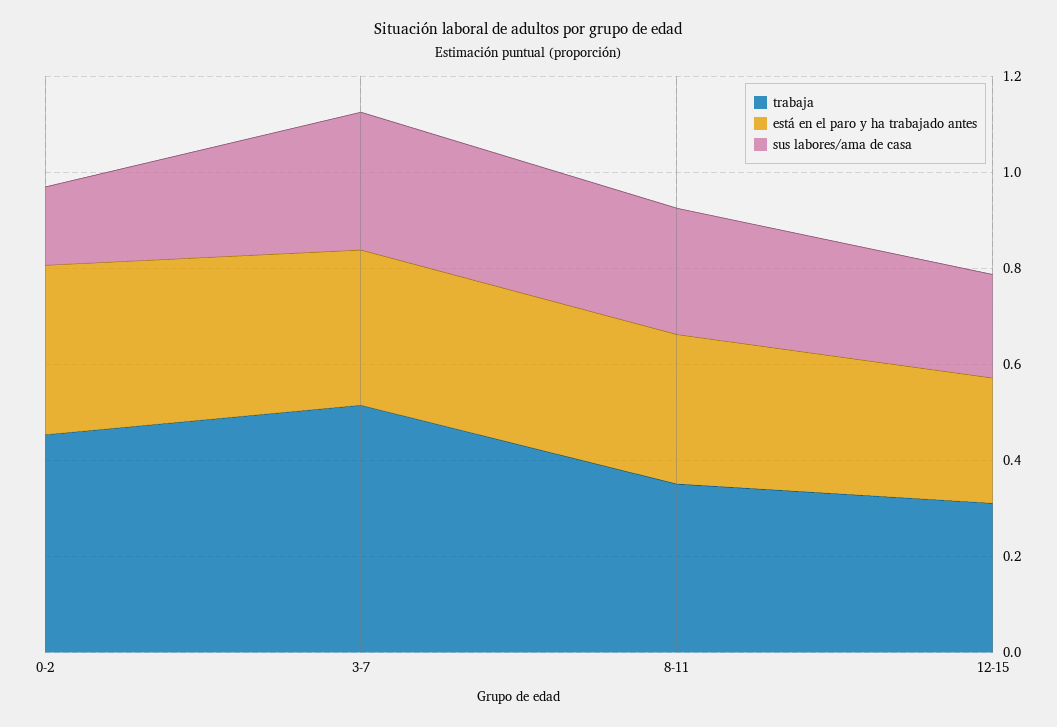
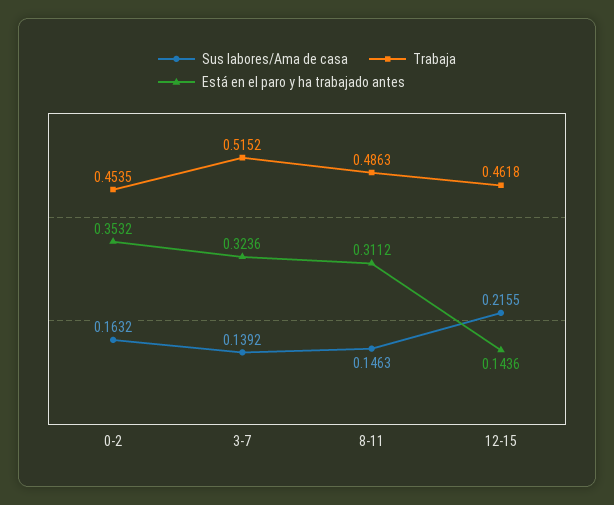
sus labores/ama de casa, 3-7: 0.3 -> 0.1392
trabaja, 8-11: 0.35 -> 0.4863
sus labores/ama de casa, 8-11: 0.25 -> 0.1463
trabaja, 12-15: 0.3 -> 0.4618
está en el paro y ha trabajado antes, 12-15: 0.25 -> 0.1436

